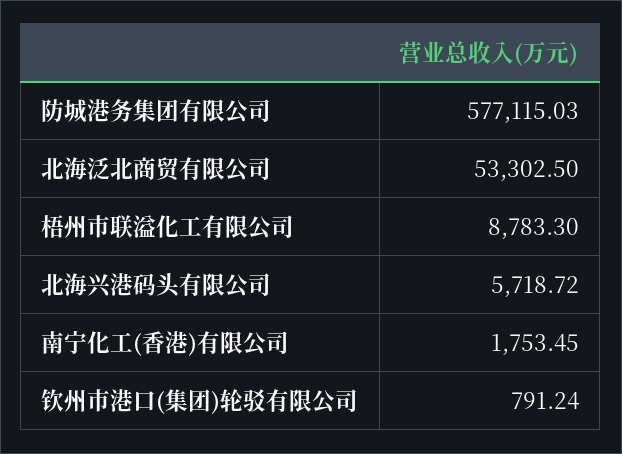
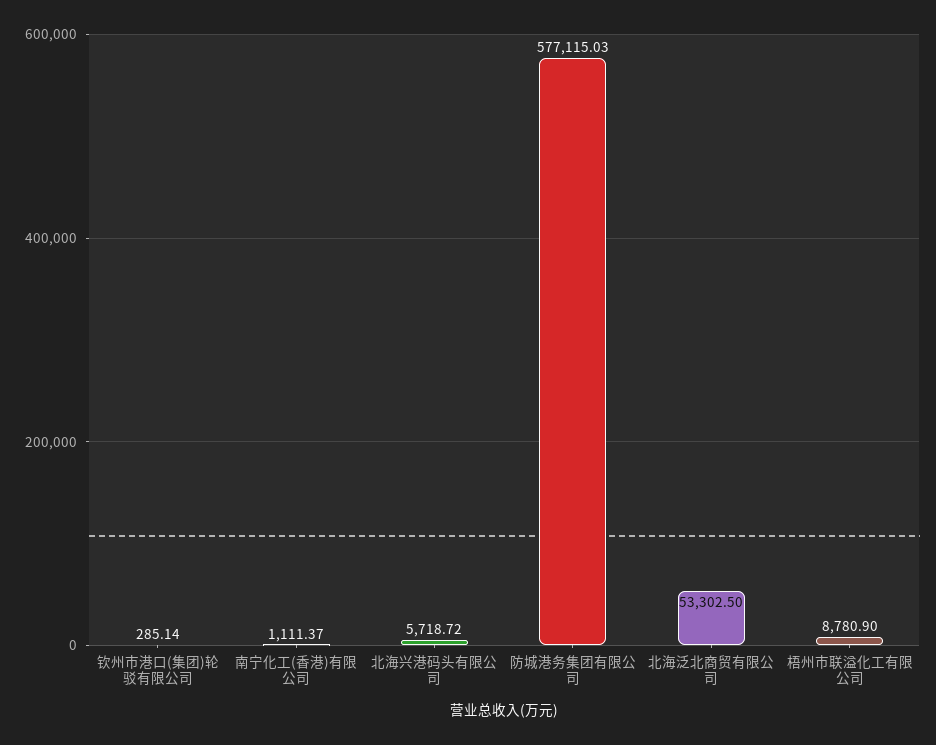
梧州市联溢化工有限公司: 8783.3 -> 8780.9
南宁化工(香港)有限公司: 1753.45 -> 1111.37
钦州市港口(集团)轮驳有限公司: 791.24 -> 285.14

